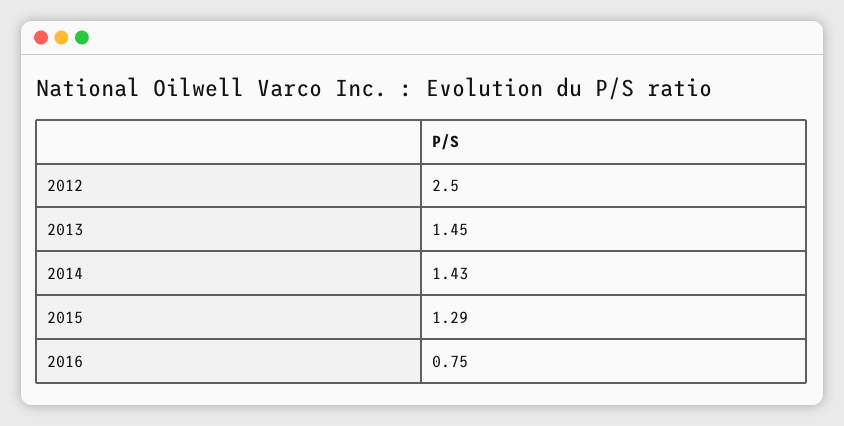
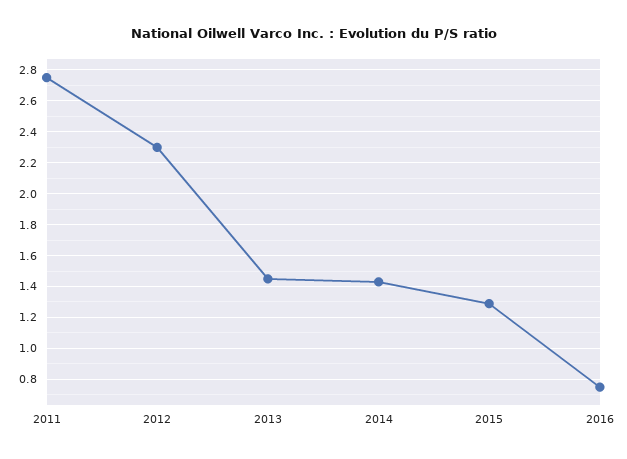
2012: 2.5 -> 2.3
2011: none -> 2.75

